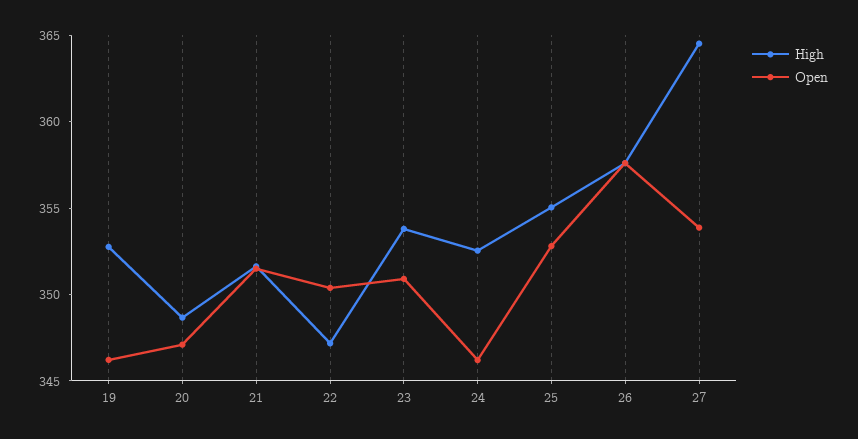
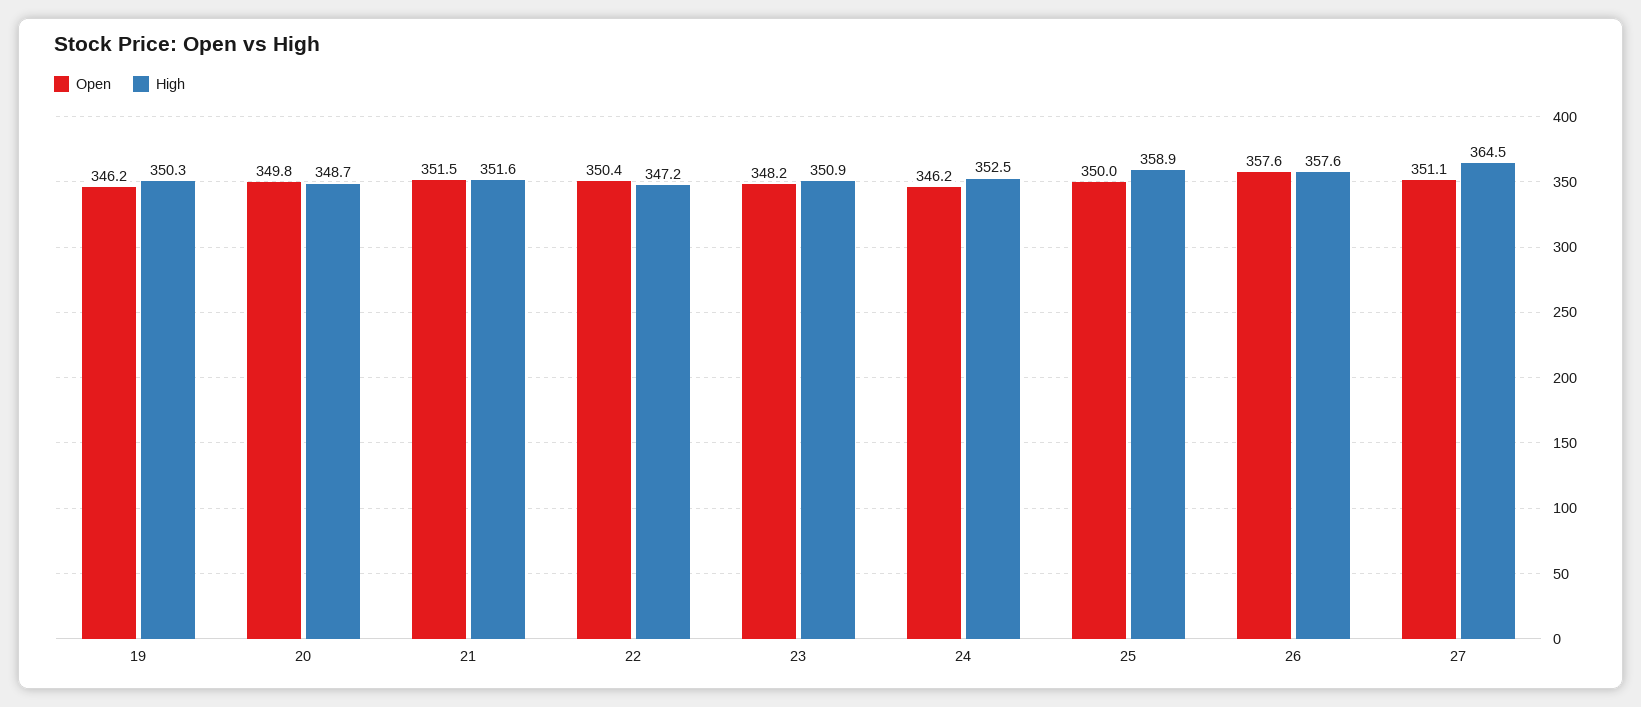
High, 19: 353 -> 350.3
Open, 20: 347 -> 349.8
High, 23: 354 -> 350.9
Open, 23: 351 -> 348.2
High, 25: 355 -> 358.9
Open, 25: 353 -> 350
Open, 27: 354 -> 351.1

